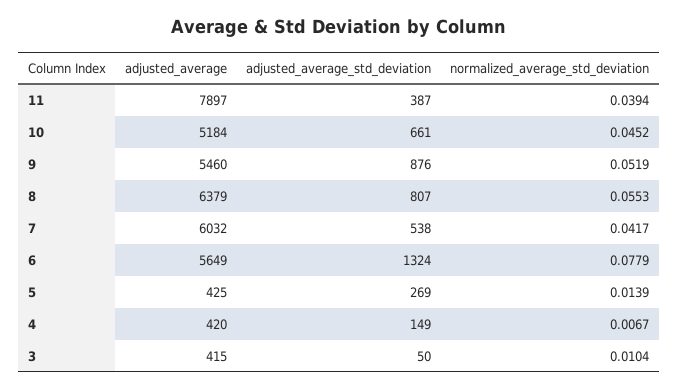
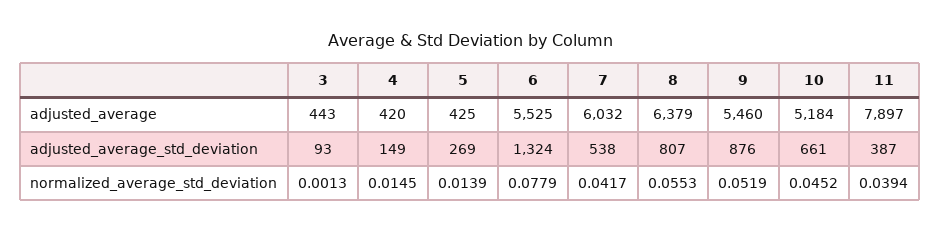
adjusted_average, 6: 5649 -> 5525
normalized_average_std_deviation, 4: 0.0067 -> 0.0145
adjusted_average, 3: 415 -> 443
adjusted_average_std_deviation, 3: 50 -> 93
normalized_average_std_deviation, 3: 0.0104 -> 0.0013

